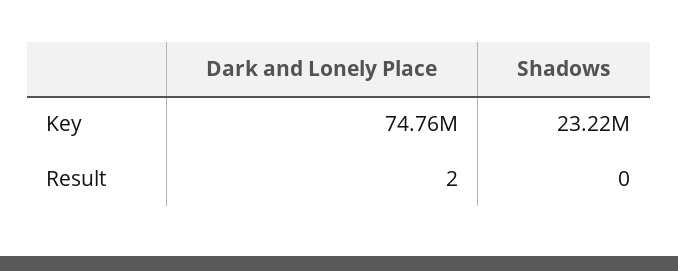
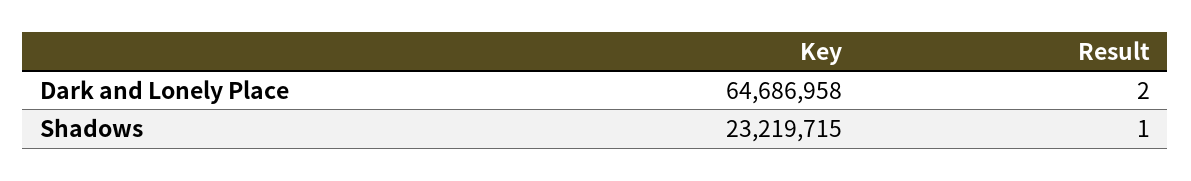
Dark and Lonely Place, Key: 74760000 -> 64686958
Shadows, Result: 0 -> 1

